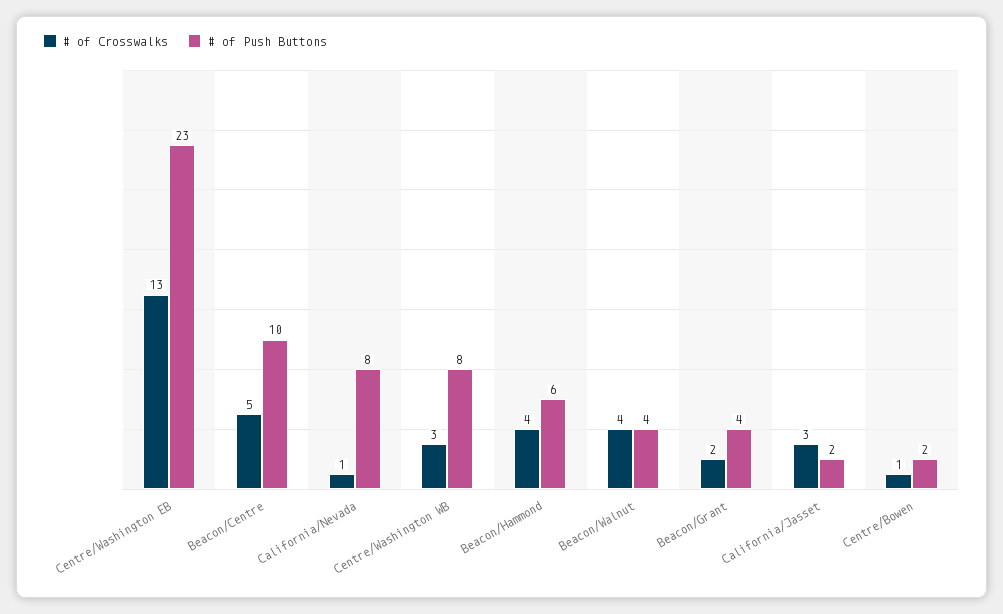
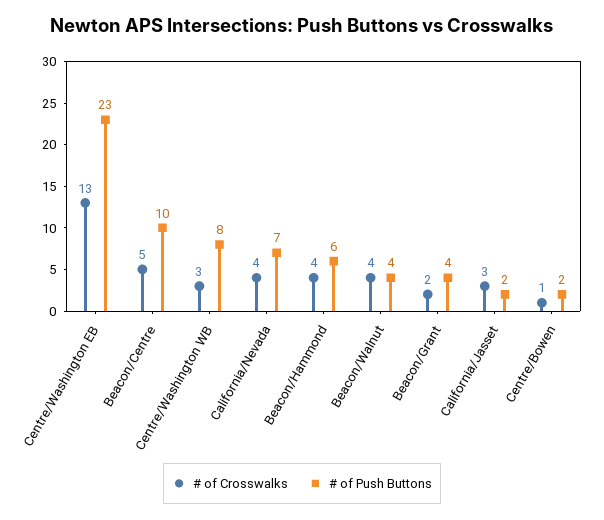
# of Crosswalks, California/Nevada: 1 -> 4
# of Push Buttons, California/Nevada: 8 -> 7

